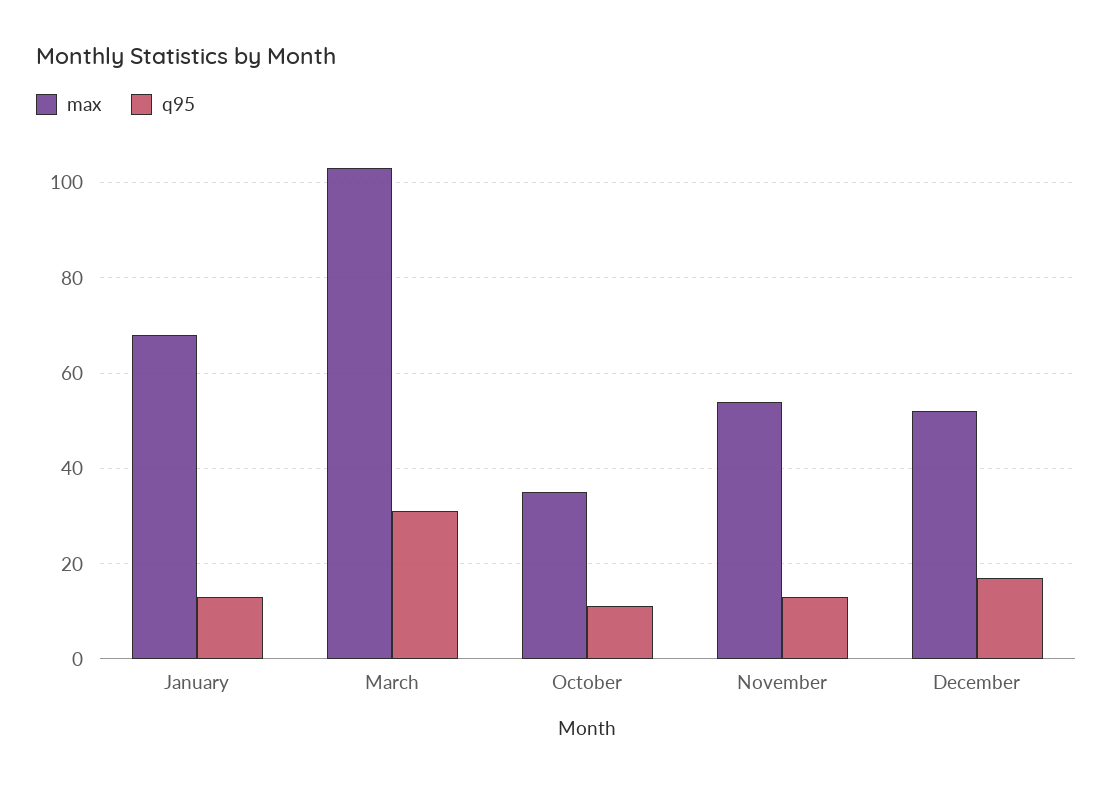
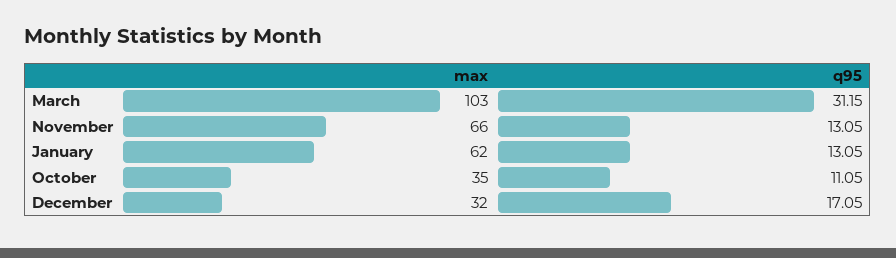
max, January: 68 -> 62
max, November: 54 -> 66
max, December: 52 -> 32

